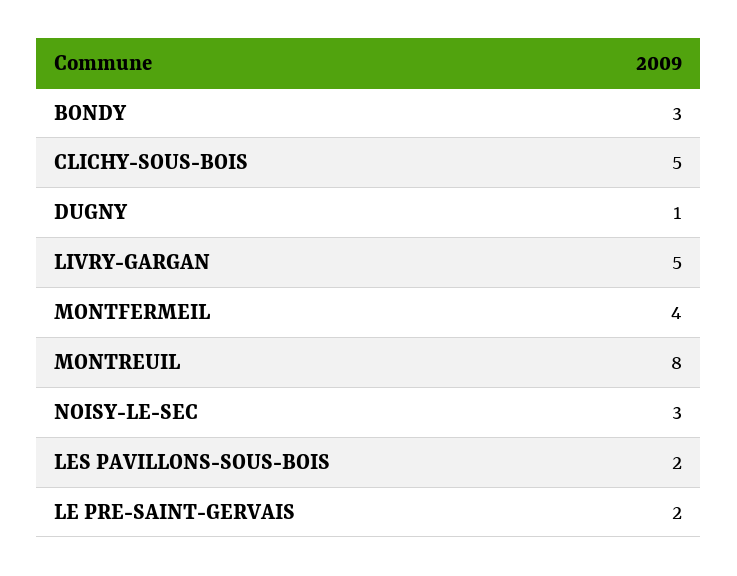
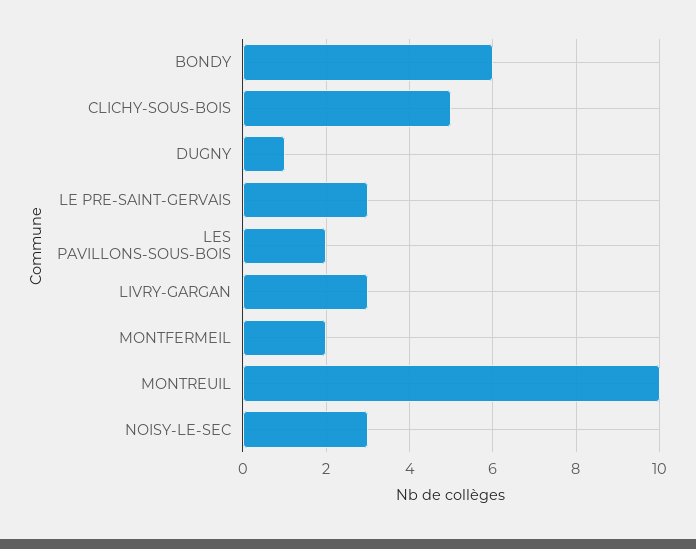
BONDY: 3 -> 6
LIVRY-GARGAN: 5 -> 3
MONTFERMEIL: 4 -> 2
MONTREUIL: 8 -> 10
LE PRE-SAINT-GERVAIS: 2 -> 3

